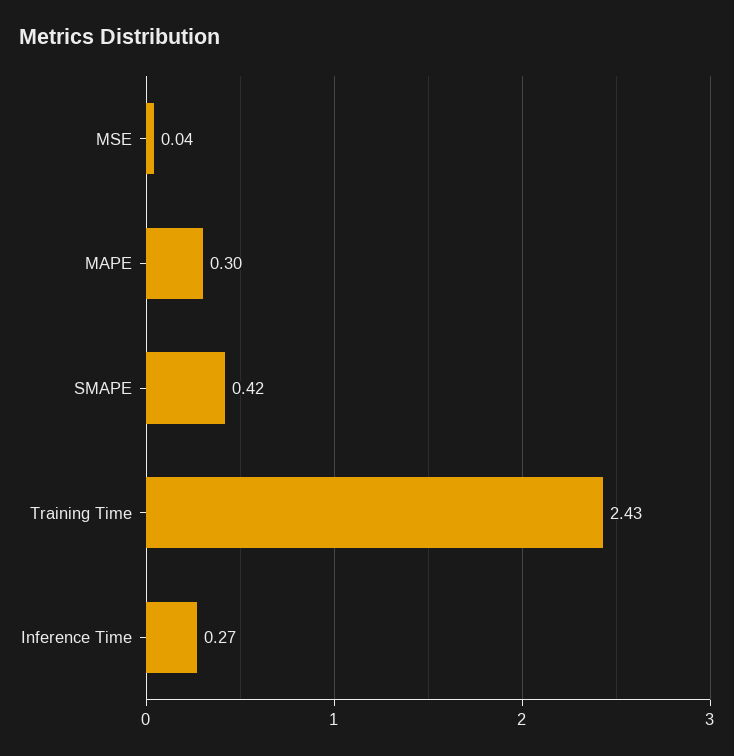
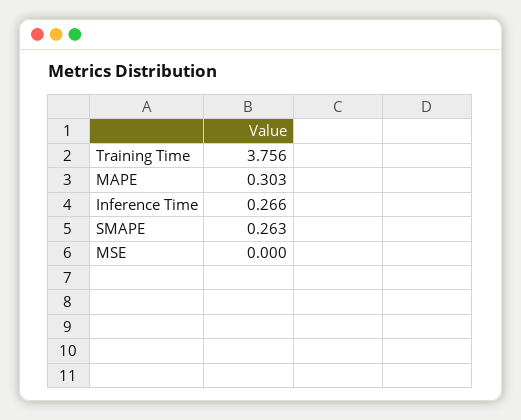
MSE: 0.04 -> 0
SMAPE: 0.42 -> 0.263
Training Time: 2.43 -> 3.756

